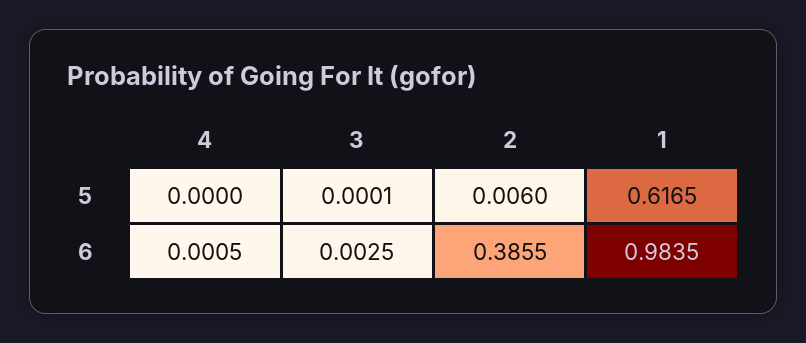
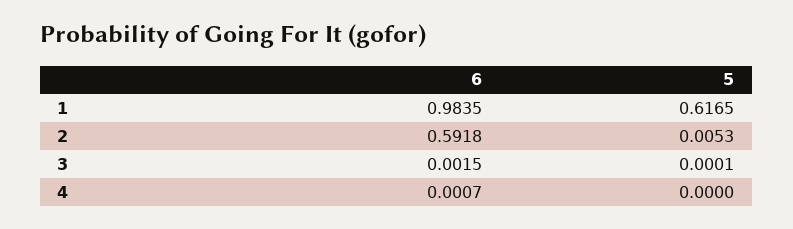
2, 5: 0.006 -> 0.0053
4, 6: 0.0005 -> 0.0007
3, 6: 0.0025 -> 0.0015
2, 6: 0.3855 -> 0.5918

